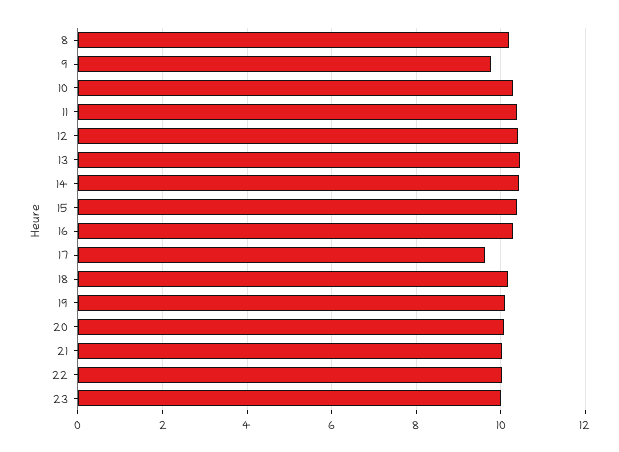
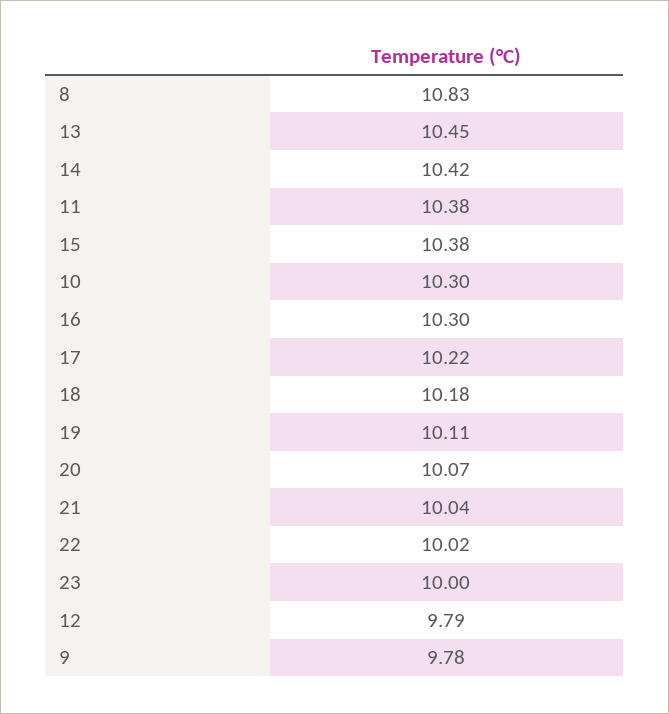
8: 10.2 -> 10.83
12: 10.4 -> 9.79
17: 9.6 -> 10.22

